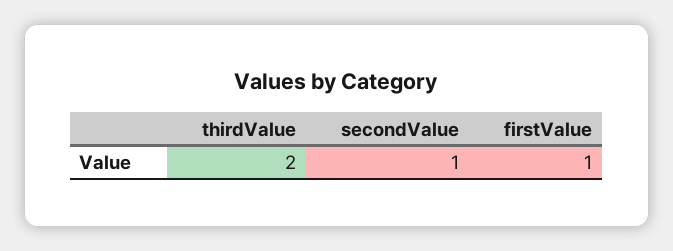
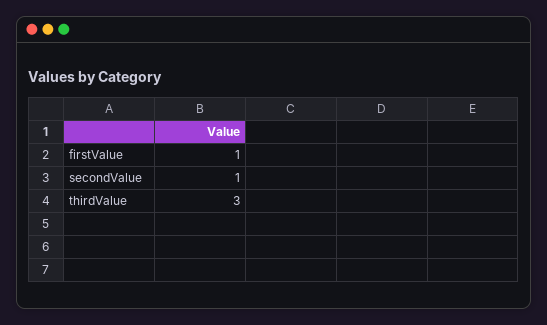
thirdValue: 2 -> 3

